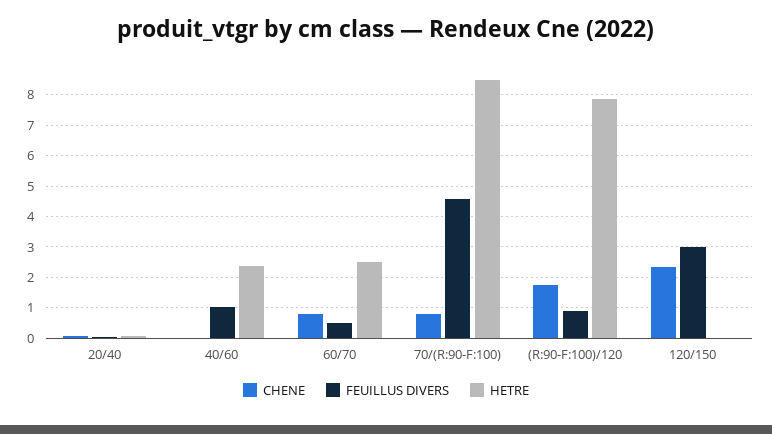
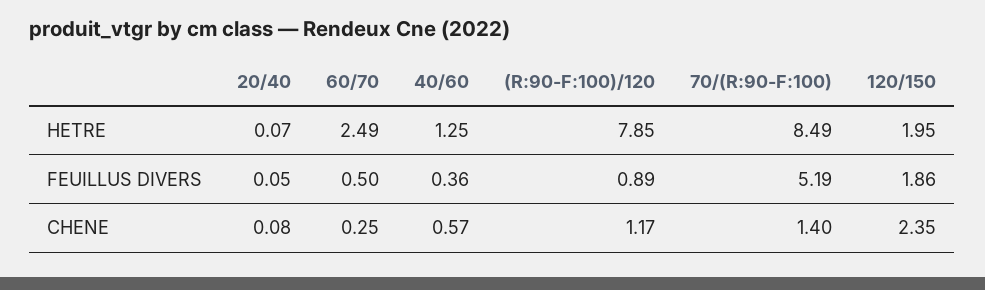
CHENE, 40/60: 0 -> 0.57
FEUILLUS DIVERS, 40/60: 1 -> 0.36
HETRE, 40/60: 2.4 -> 1.25
CHENE, 60/70: 0.8 -> 0.25
CHENE, 70/(R:90-F:100): 0.8 -> 1.4
FEUILLUS DIVERS, 70/(R:90-F:100): 4.6 -> 5.19
CHENE, (R:90-F:100)/120: 1.8 -> 1.17
FEUILLUS DIVERS, 120/150: 3 -> 1.86
HETRE, 120/150: 0 -> 1.95

